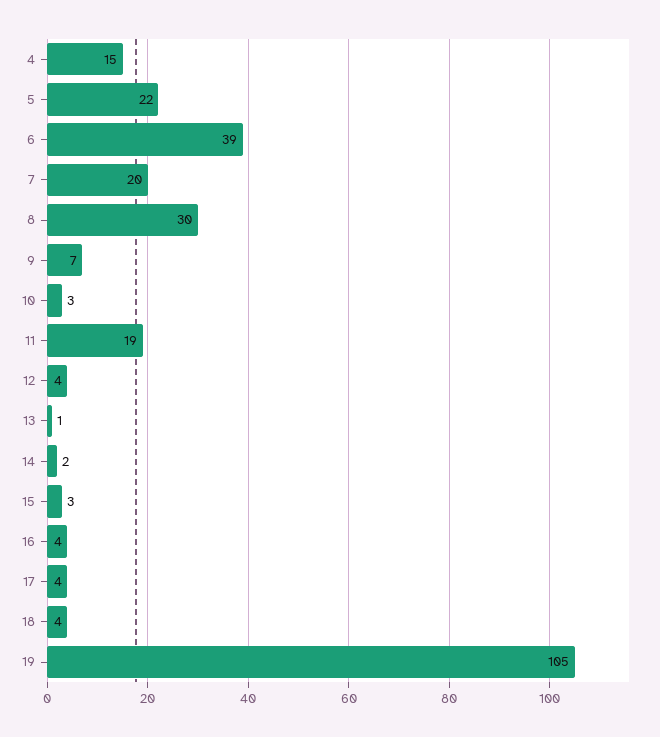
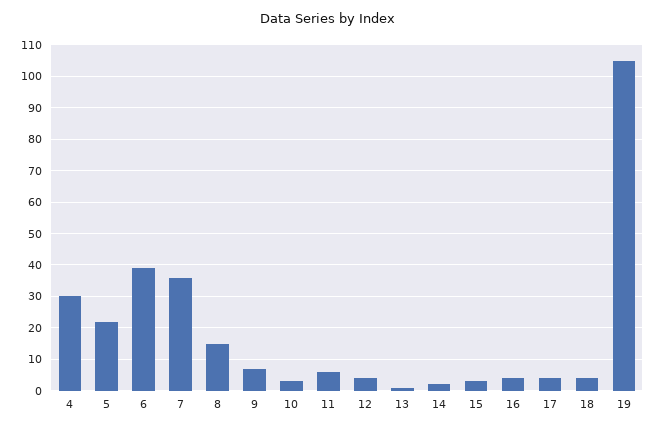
4: 15 -> 30
7: 20 -> 35
8: 30 -> 15
11: 19 -> 5

